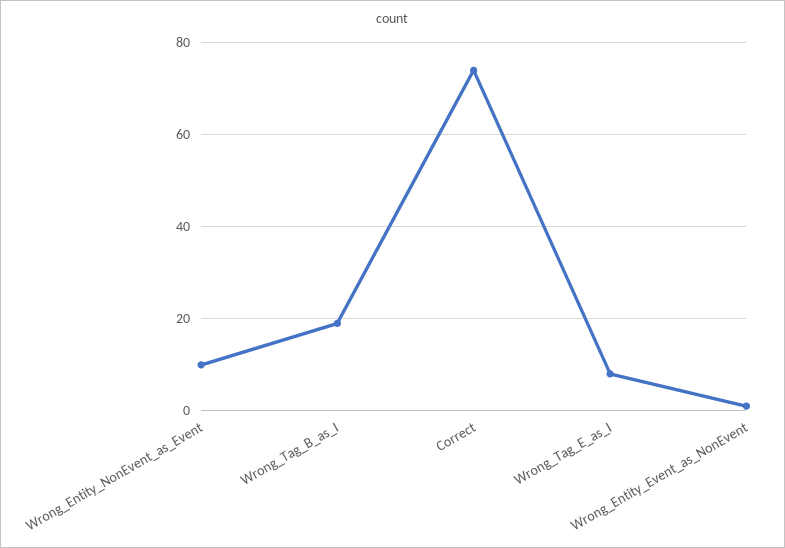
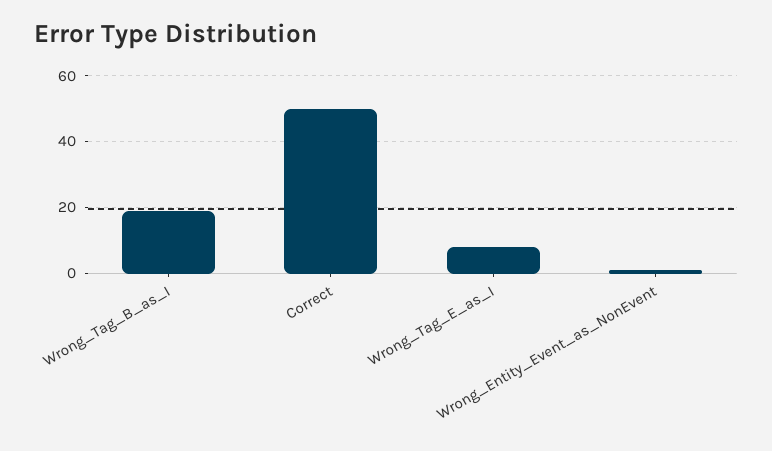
Wrong_Entity_NonEvent_as_Event: 10 -> none
Correct: 75 -> 50

